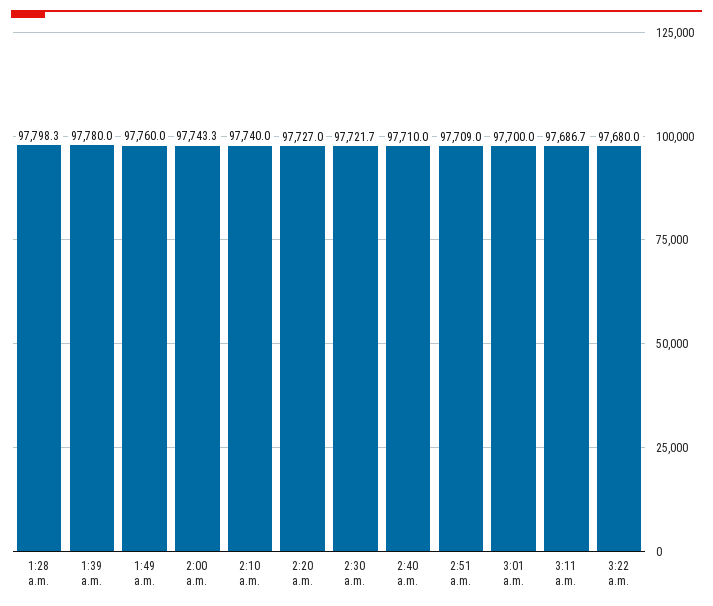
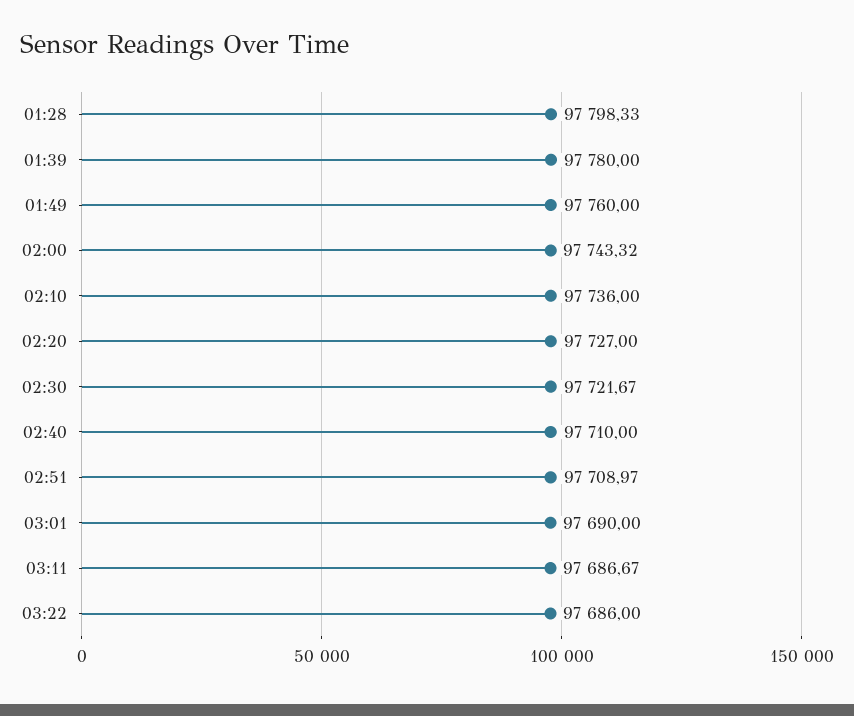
2:10 a.m.: 97740 -> 97736
3:01 a.m.: 97700 -> 97690
3:22 a.m.: 97680 -> 97686

